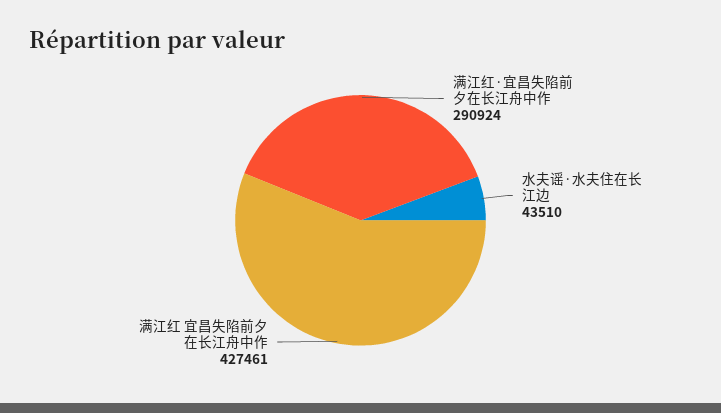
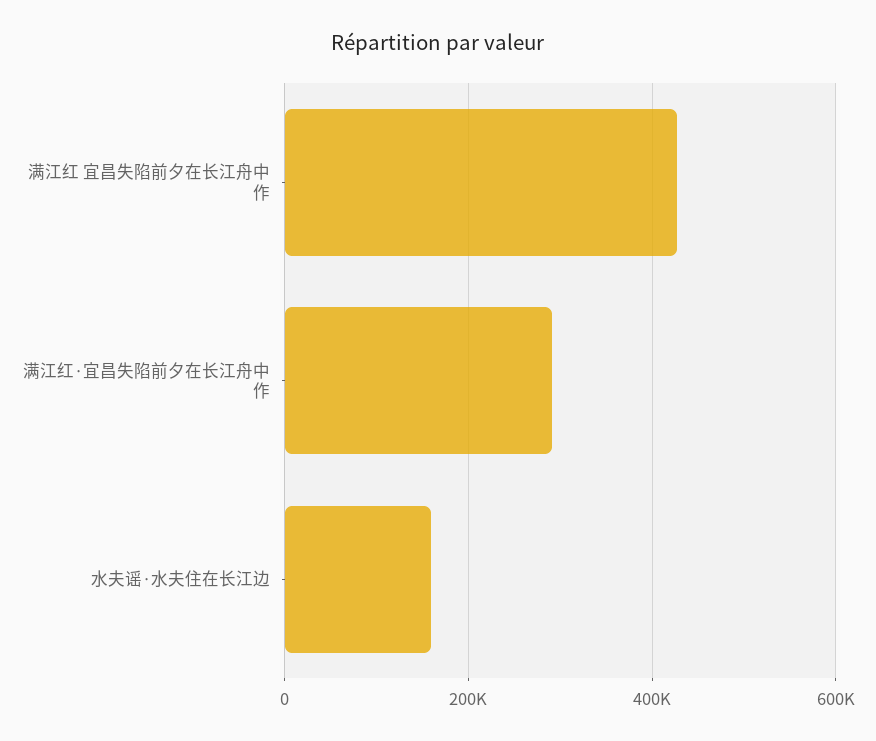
水夫谣·水夫住在长江边: 43510 -> 160000

